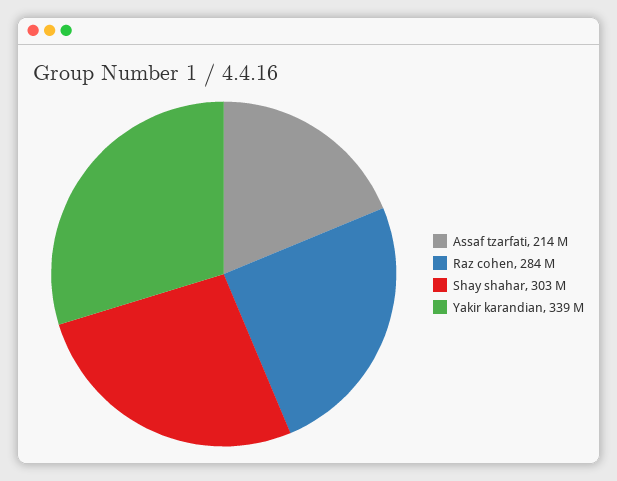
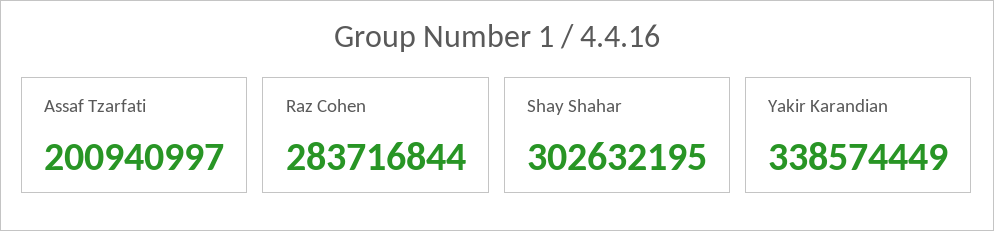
Assaf tzarfati: 214000000 -> 200940997

